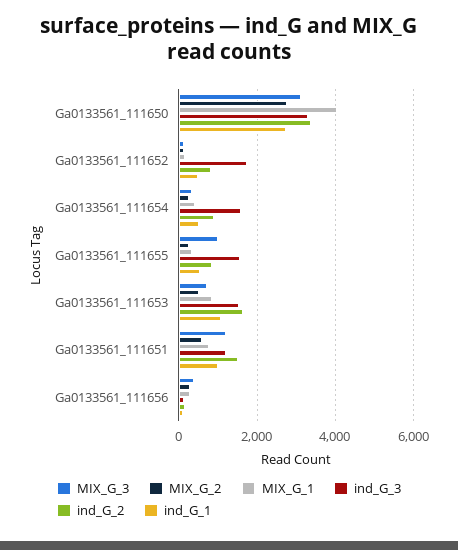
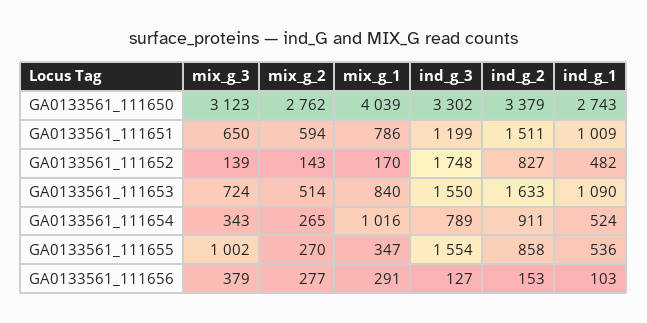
MIX_G_1, Ga0133561_111654: 400 -> 1016
ind_G_3, Ga0133561_111654: 1600 -> 789
MIX_G_3, Ga0133561_111651: 1200 -> 650

